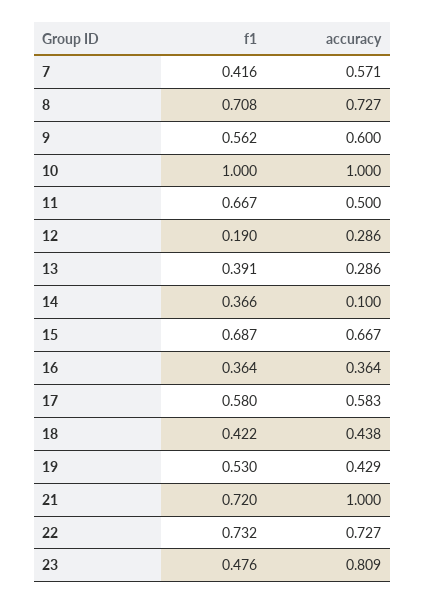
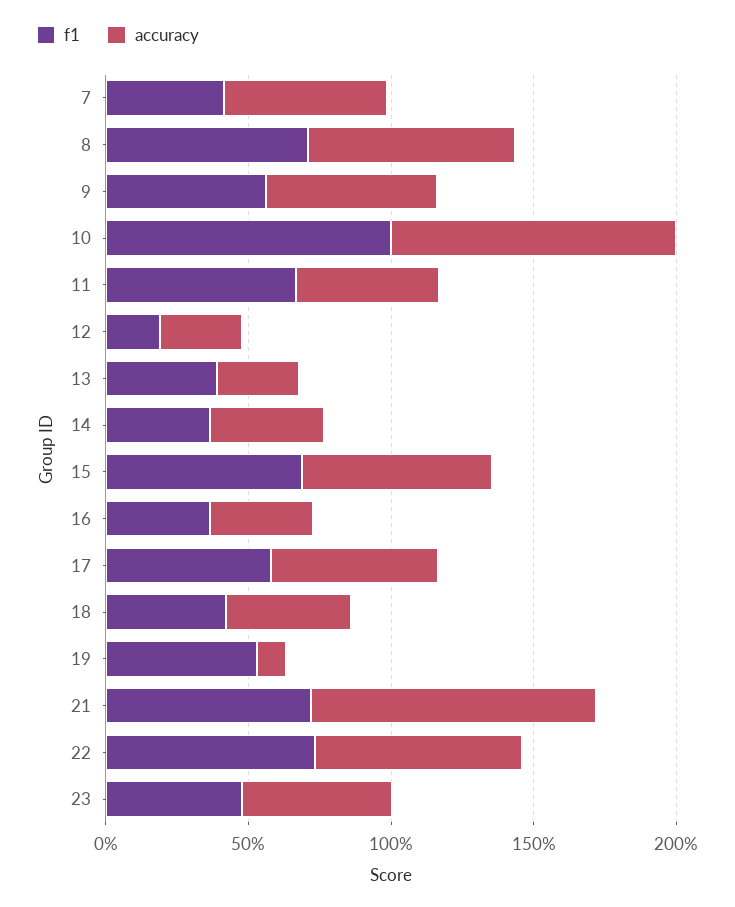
accuracy, 14: 0.1 -> 0.4
accuracy, 19: 0.429 -> 0.1
accuracy, 23: 0.809 -> 0.5

